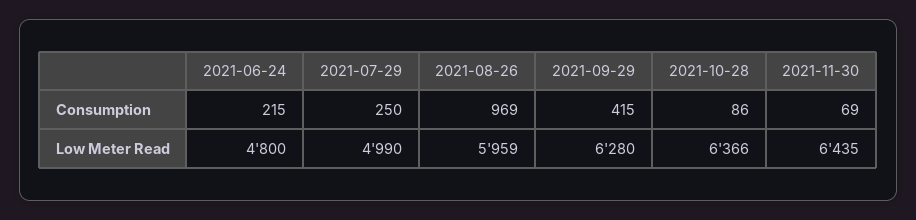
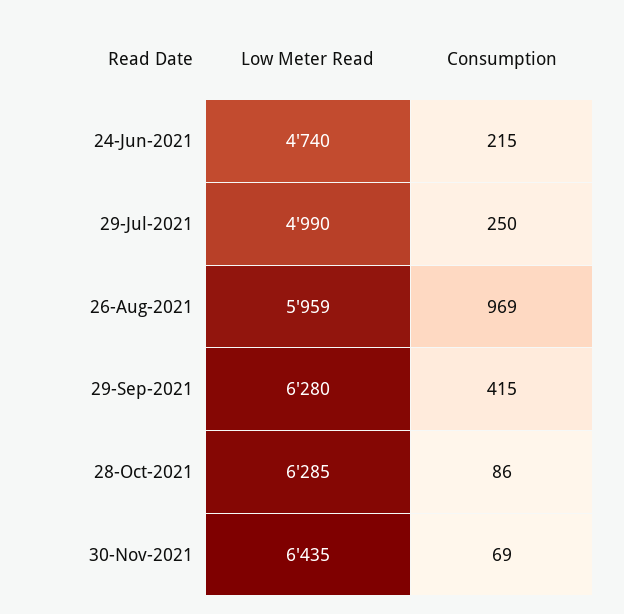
2021-06-24, Low Meter Read: 4800 -> 4740
2021-10-28, Low Meter Read: 6366 -> 6285

